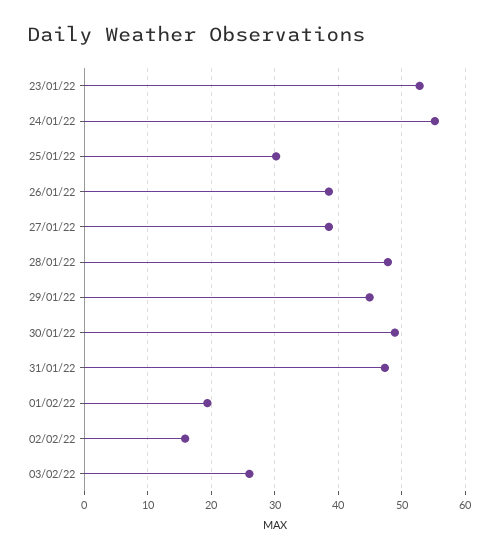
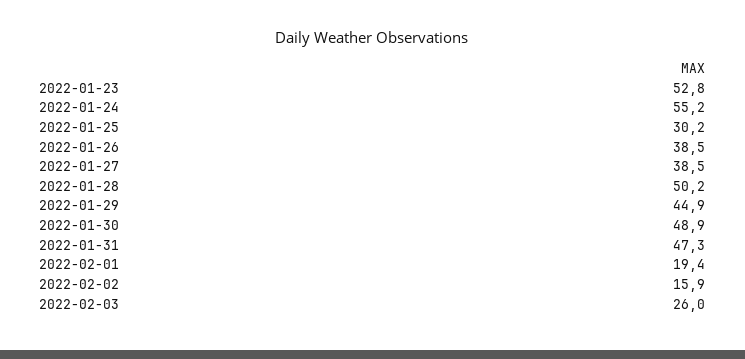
28/01/22: 48 -> 50.2

